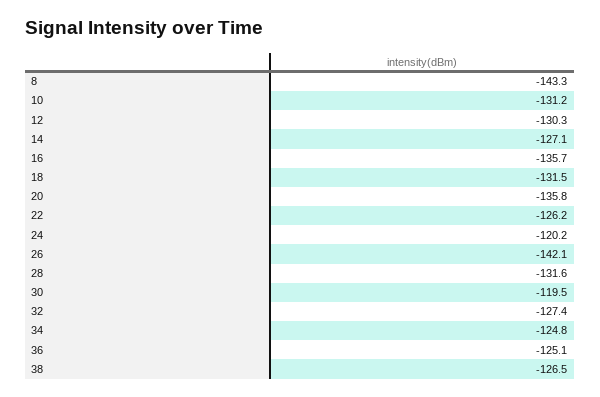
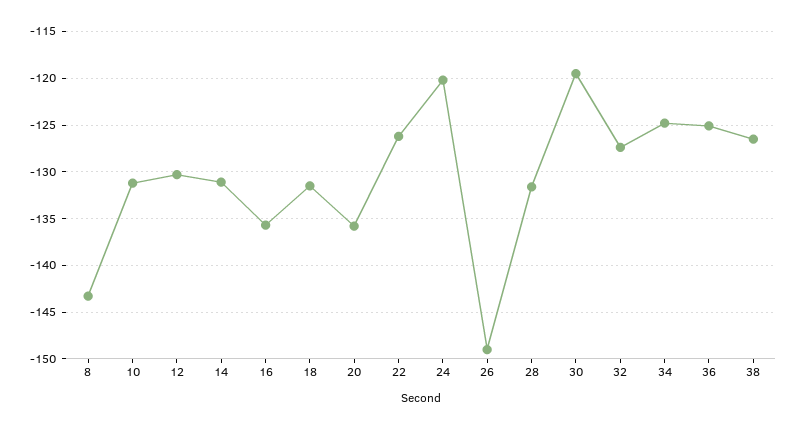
14: -127.1 -> -131
26: -142.1 -> -149

